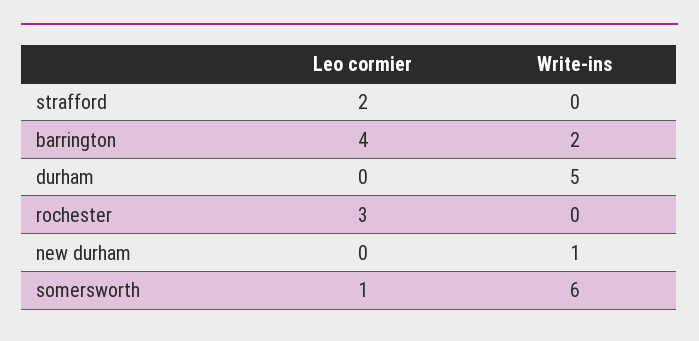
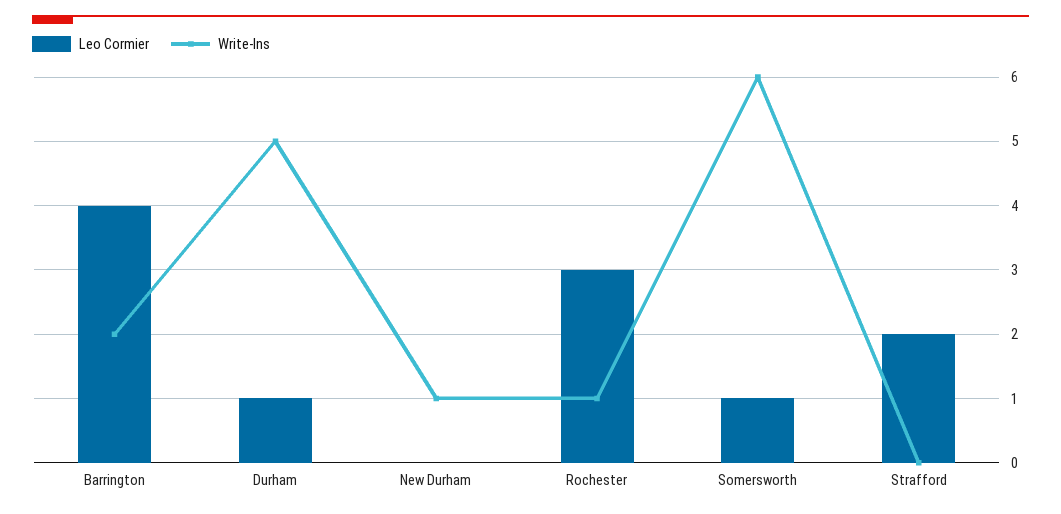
Leo cormier, durham: 0 -> 1
Write-ins, rochester: 0 -> 1

